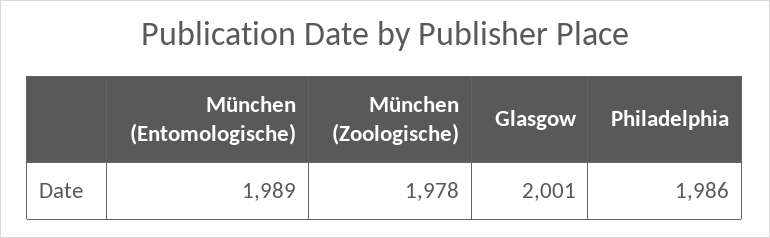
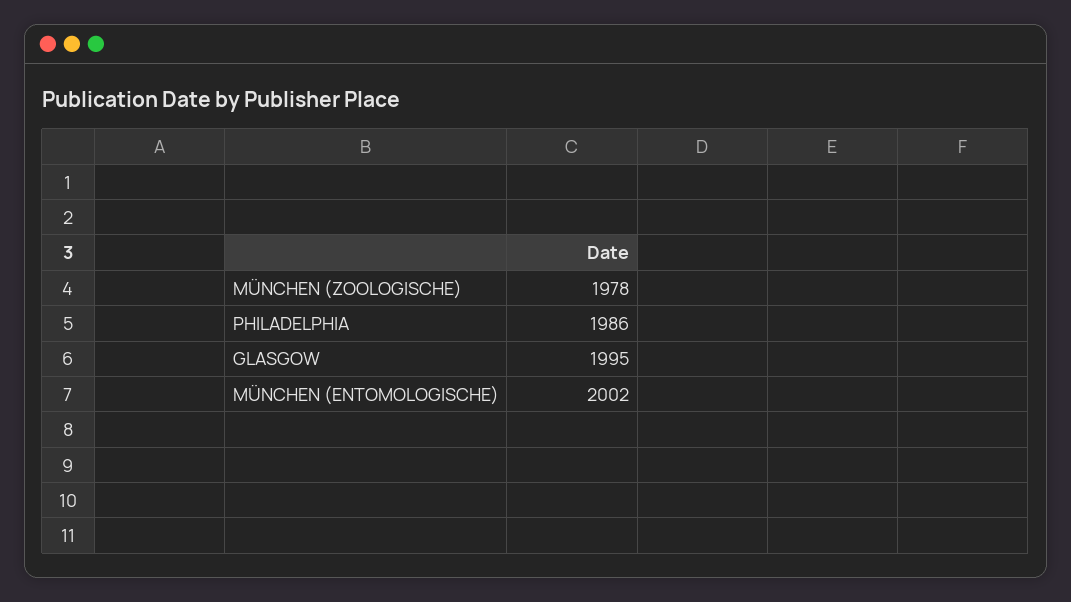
München (Entomologische): 1989 -> 2002
Glasgow: 2001 -> 1995

